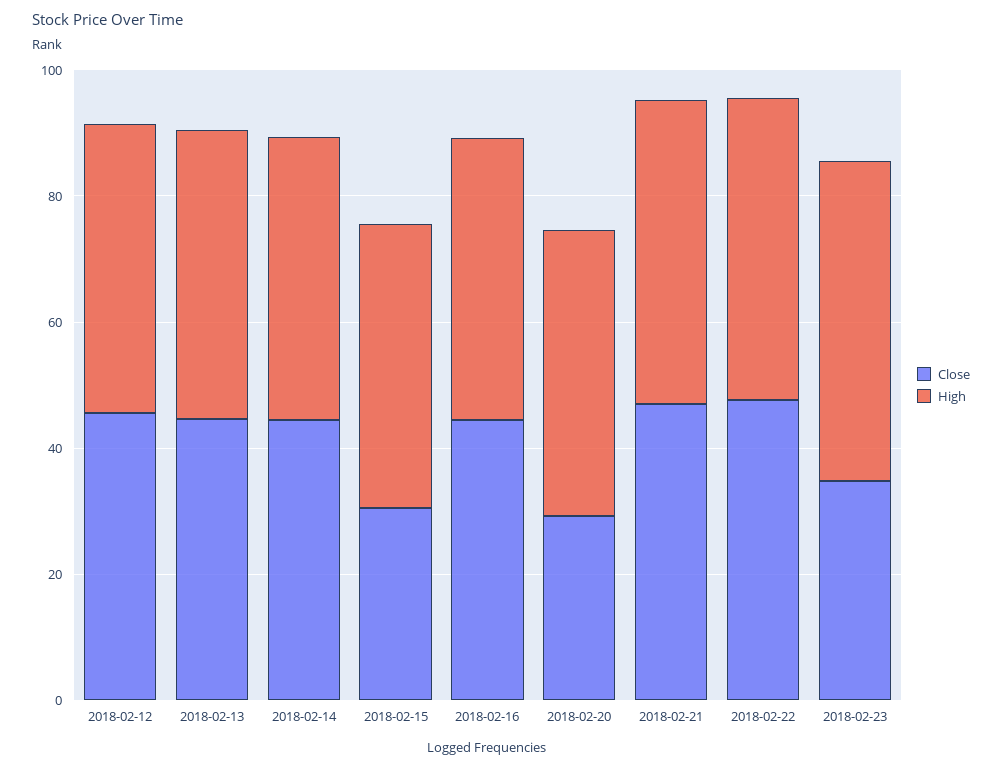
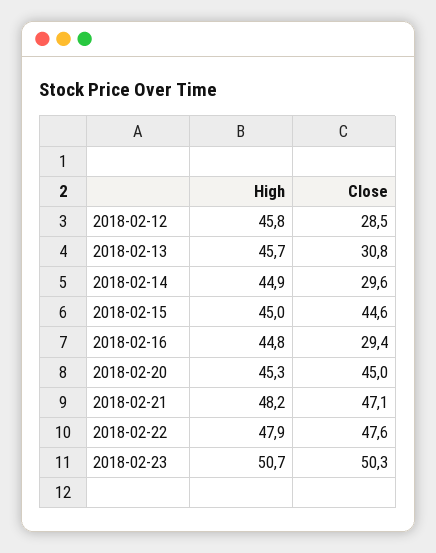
Close, 2018-02-12: 45 -> 28.5
Close, 2018-02-13: 45 -> 30.8
Close, 2018-02-14: 45 -> 29.6
Close, 2018-02-15: 30 -> 44.6
Close, 2018-02-16: 45 -> 29.4
Close, 2018-02-20: 30 -> 45
Close, 2018-02-23: 35 -> 50.3

